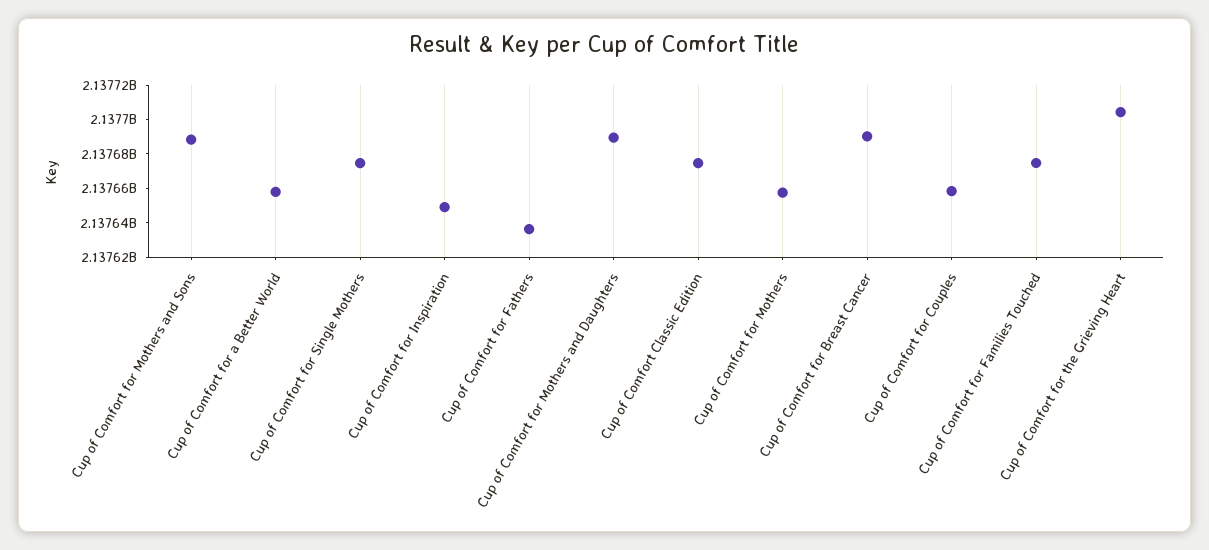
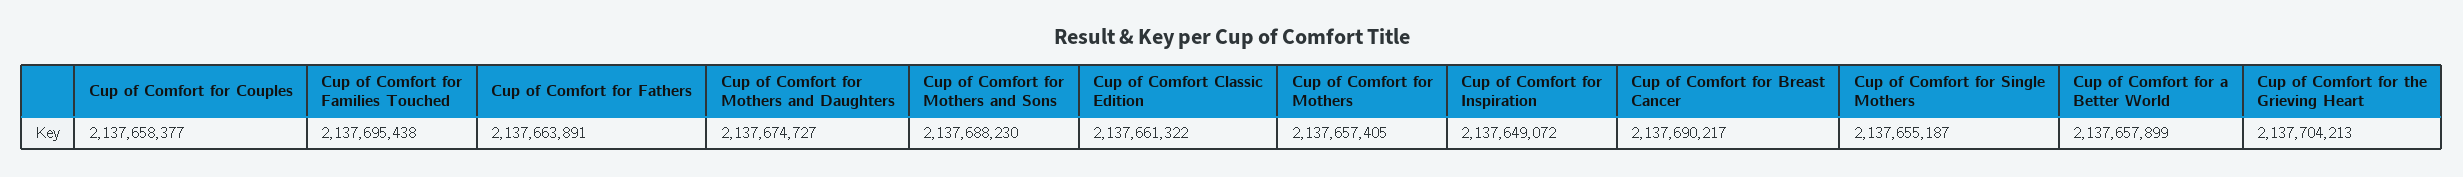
Cup of Comfort for Single Mothers: 2137675000 -> 2137655187
Cup of Comfort for Fathers: 2137635000 -> 2137663891
Cup of Comfort for Mothers and Daughters: 2137690000 -> 2137674727
Cup of Comfort Classic Edition: 2137675000 -> 2137661322
Cup of Comfort for Families Touched: 2137675000 -> 2137695438

